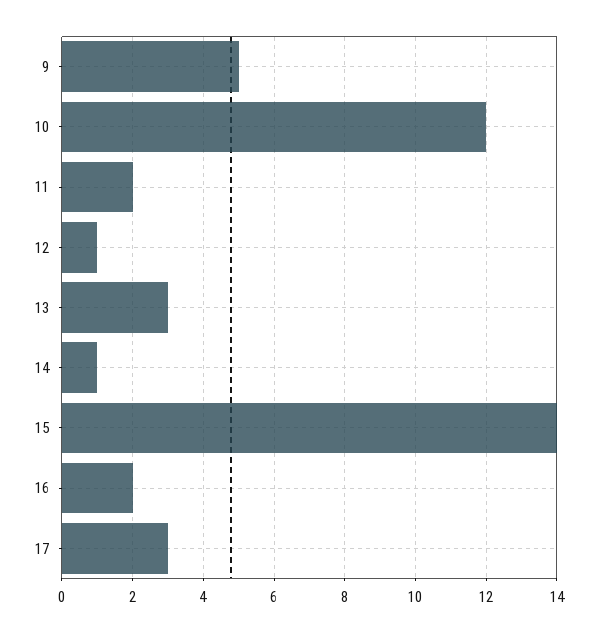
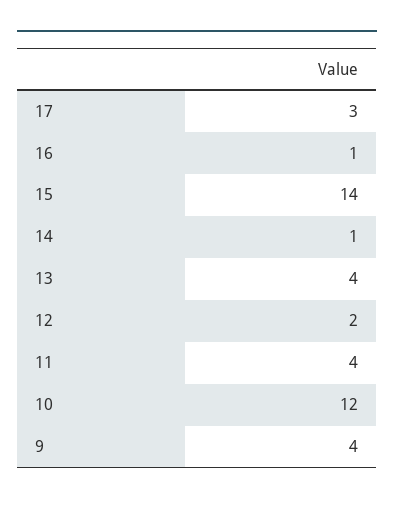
9: 5 -> 4
11: 2 -> 4
12: 1 -> 2
13: 3 -> 4
16: 2 -> 1

